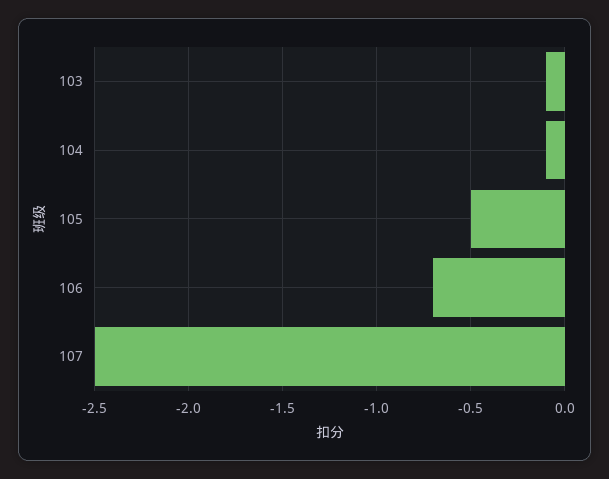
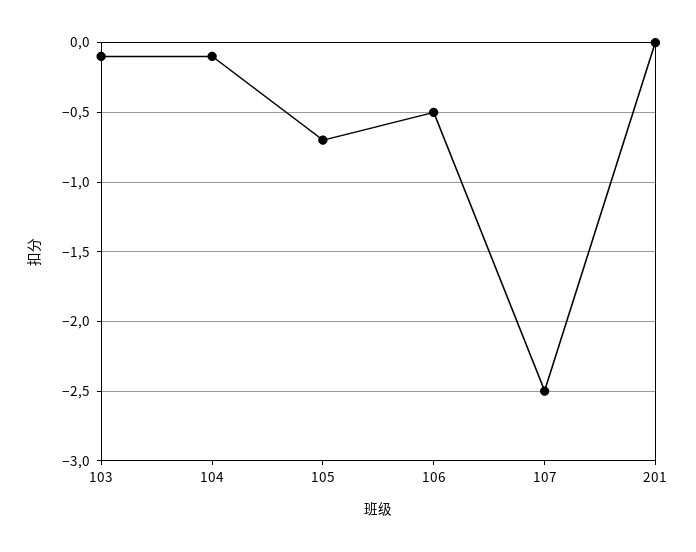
105: -0.5 -> -0.7
106: -0.7 -> -0.5
201: none -> 0

